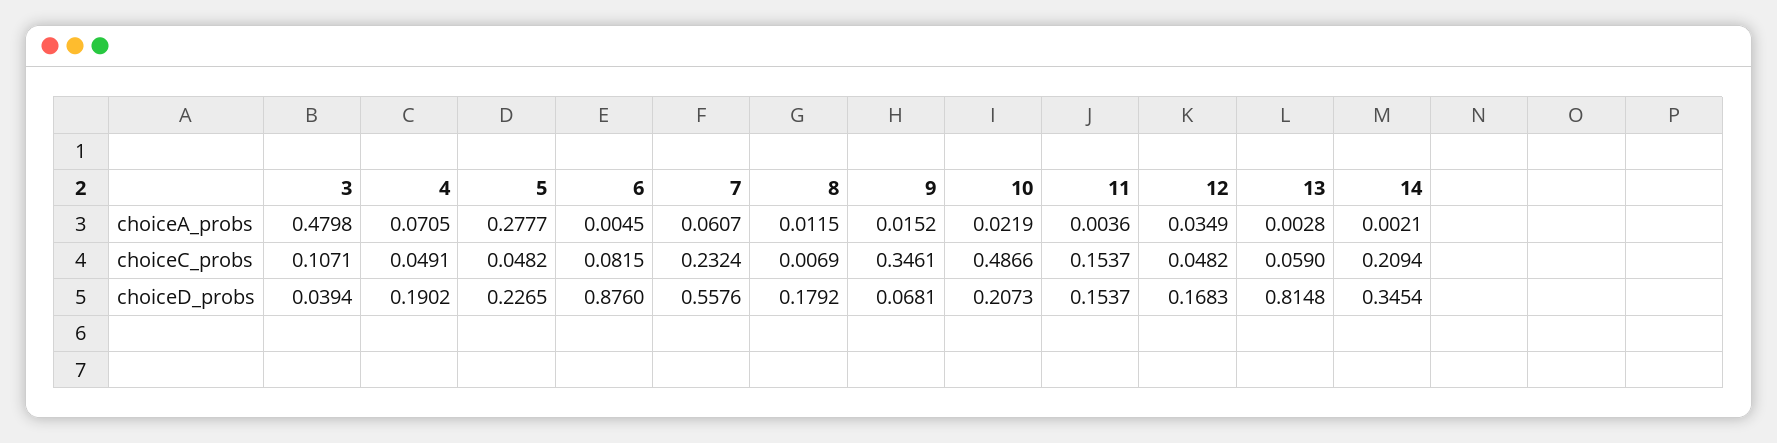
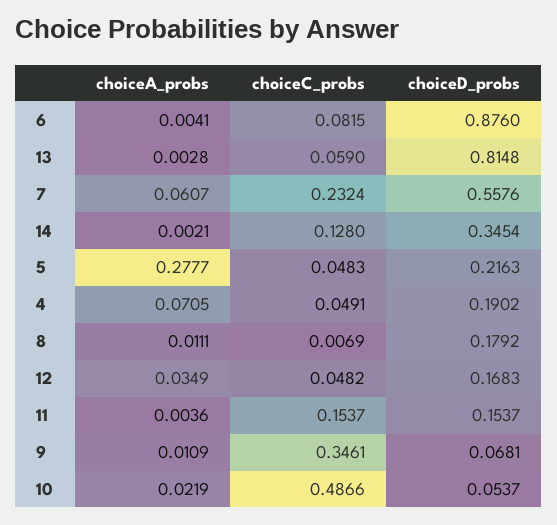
3, choiceA_probs: 0.4798 -> none
6, choiceA_probs: 0.0045 -> 0.0041
8, choiceA_probs: 0.0115 -> 0.0111
9, choiceA_probs: 0.0152 -> 0.0109
3, choiceC_probs: 0.1071 -> none
5, choiceC_probs: 0.0482 -> 0.0483
14, choiceC_probs: 0.2094 -> 0.128
3, choiceD_probs: 0.0394 -> none
5, choiceD_probs: 0.2265 -> 0.2163
10, choiceD_probs: 0.2073 -> 0.0537

